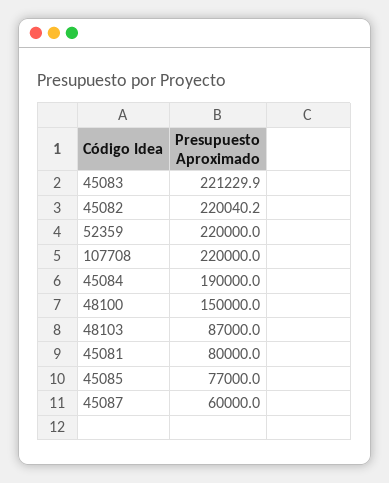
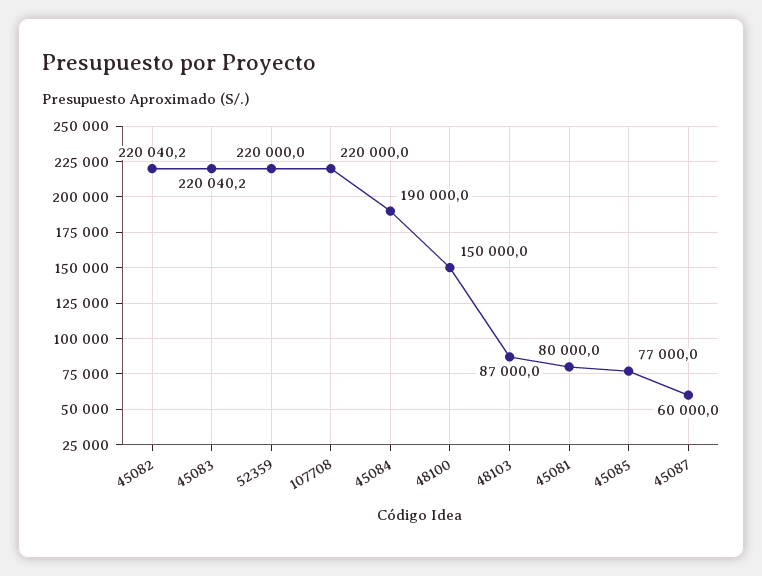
45083: 221229.9 -> 220040.2

